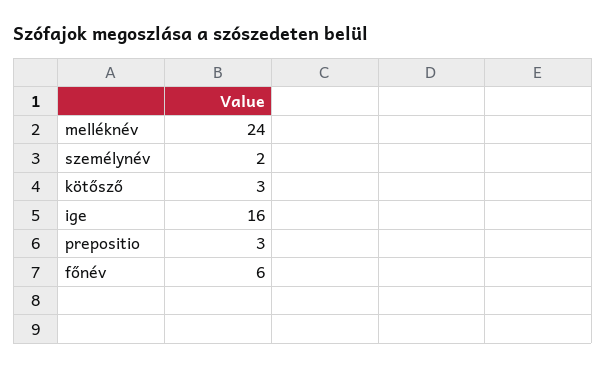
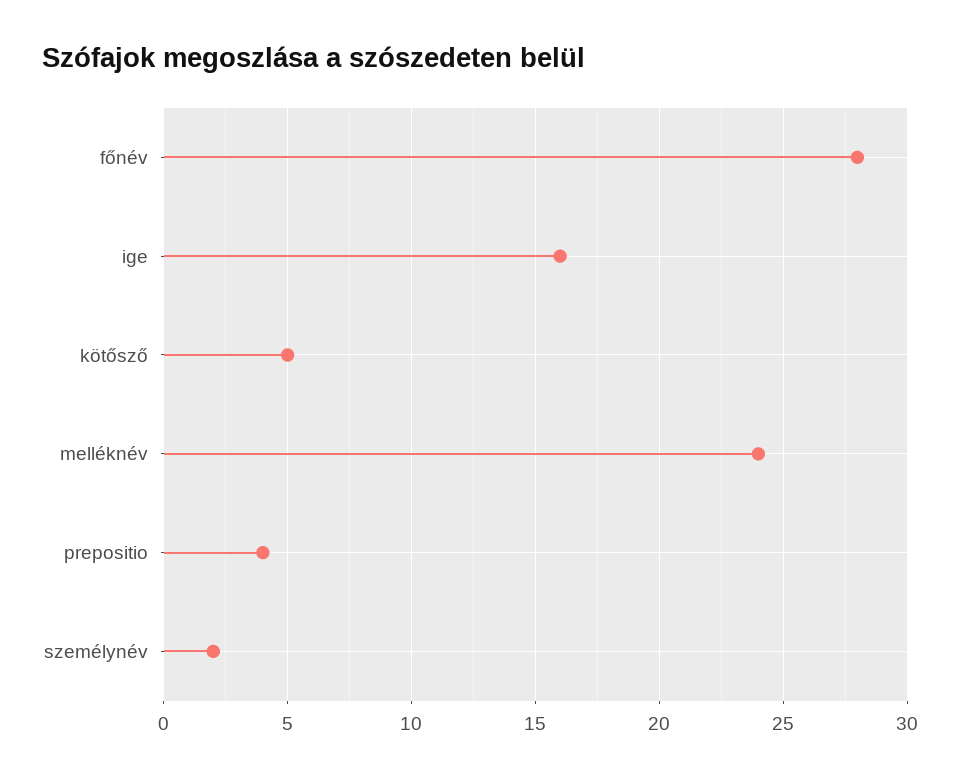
kötősző: 3 -> 5
prepositio: 3 -> 4
főnév: 6 -> 28

